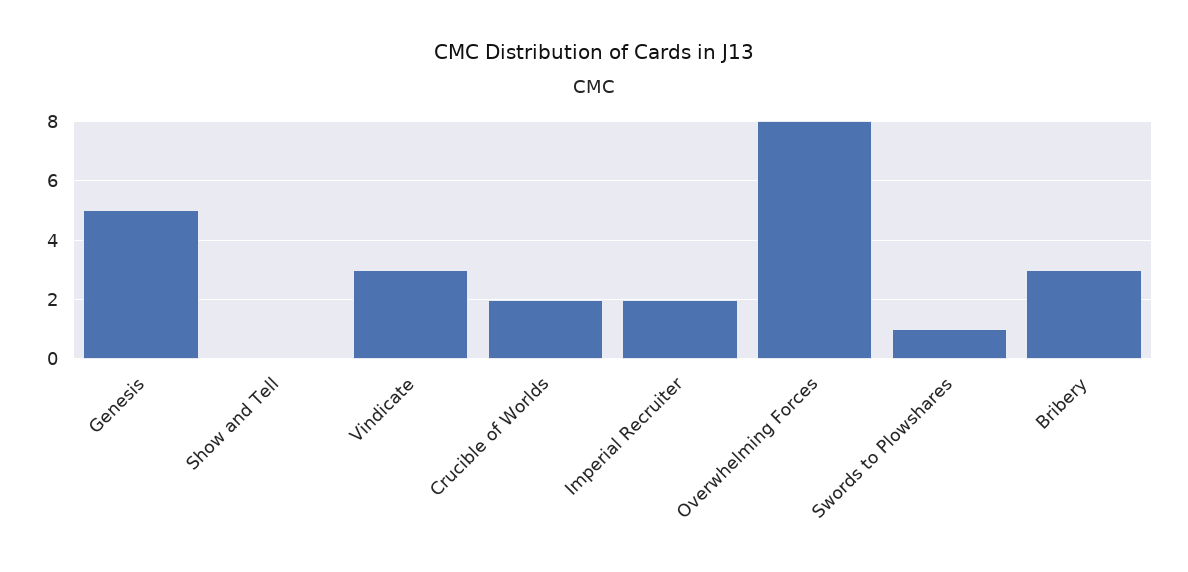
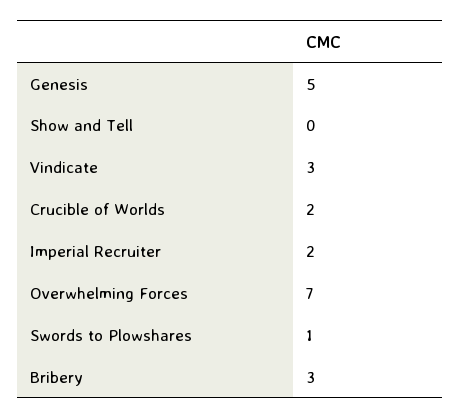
Overwhelming Forces: 8 -> 7

